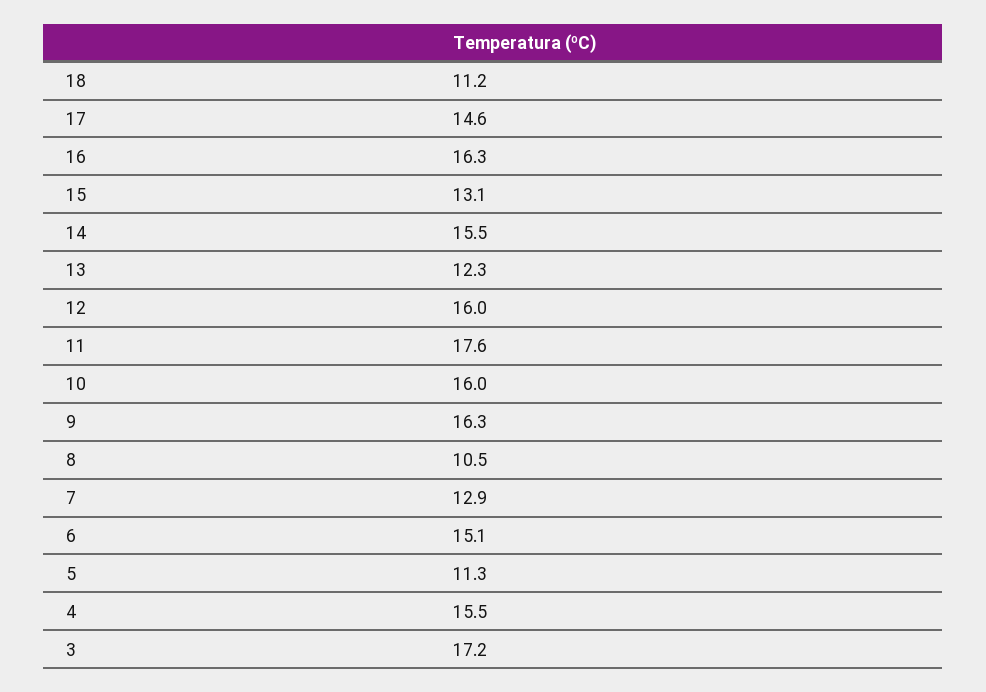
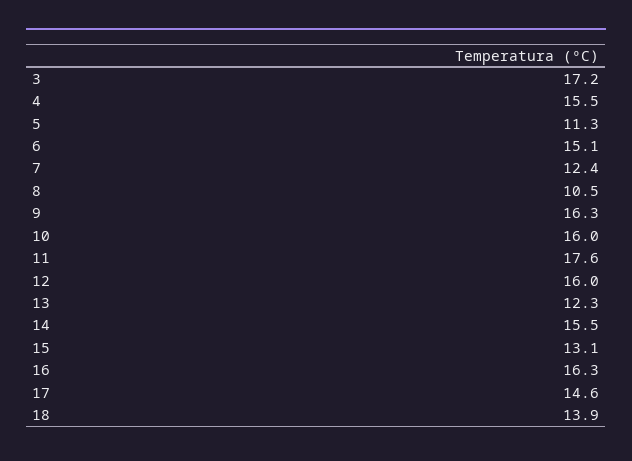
18: 11.2 -> 13.9
7: 12.9 -> 12.4

